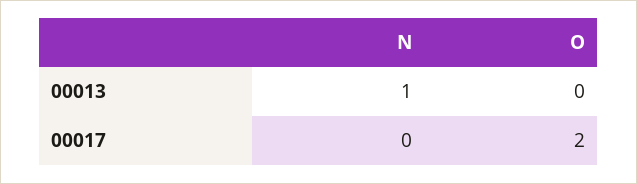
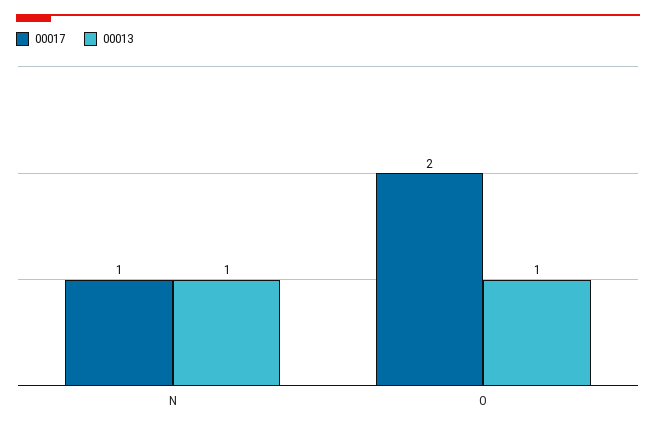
00013, O: 0 -> 1
00017, N: 0 -> 1

